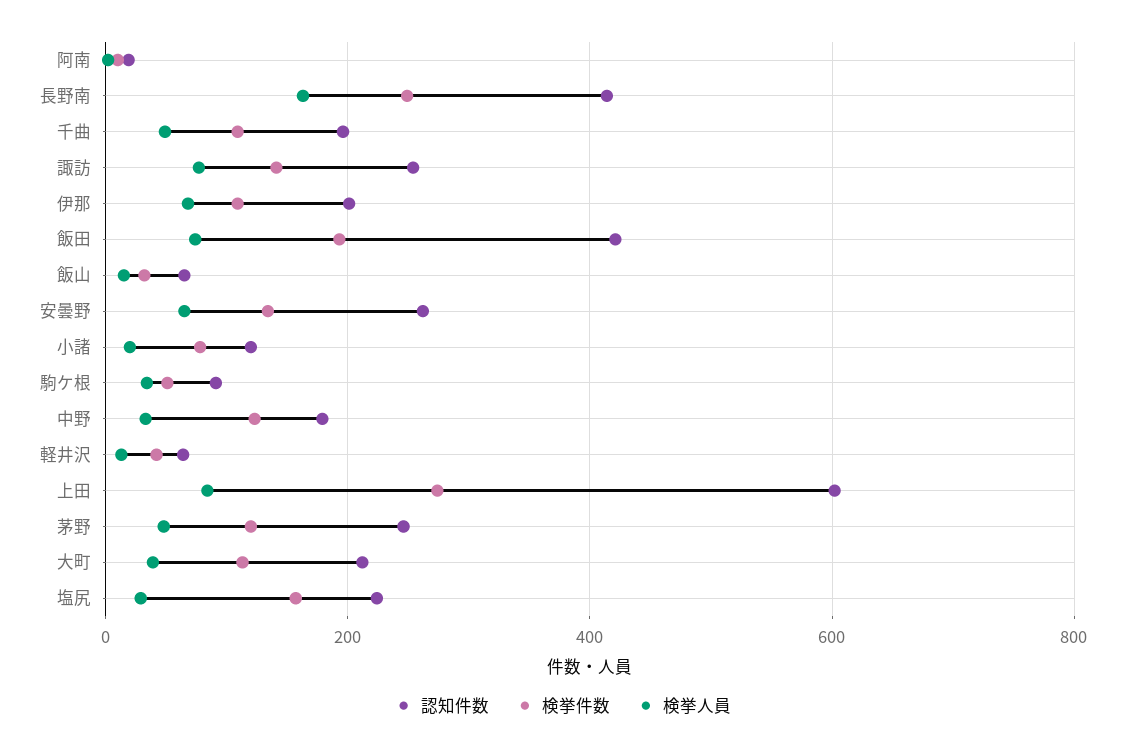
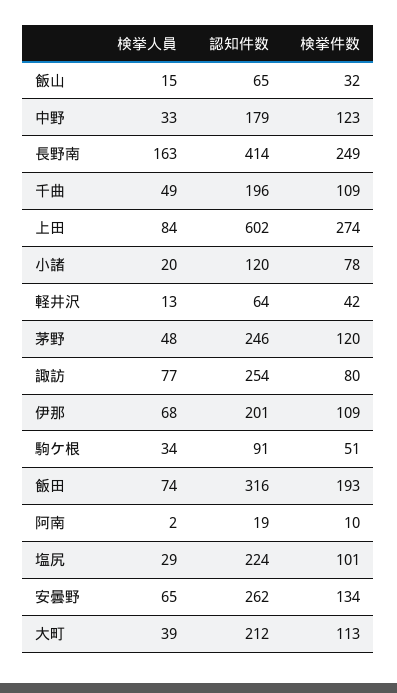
検挙件数, 諏訪: 140 -> 80
認知件数, 飯田: 420 -> 316
検挙件数, 塩尻: 160 -> 101

